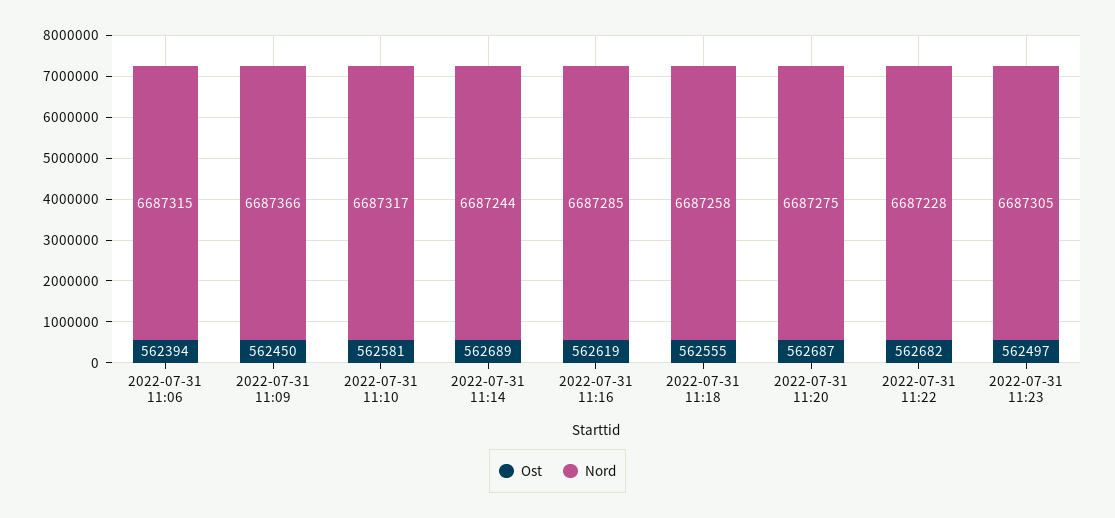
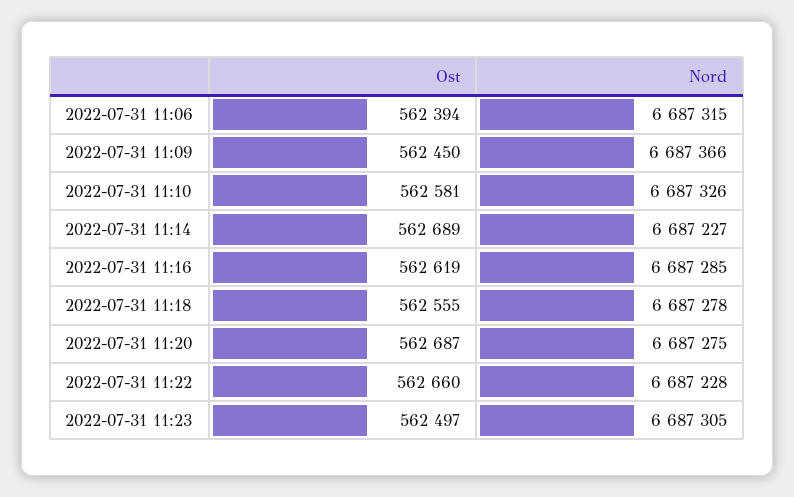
Nord, 2022-07-31 11:10: 6687317 -> 6687326
Nord, 2022-07-31 11:14: 6687244 -> 6687227
Nord, 2022-07-31 11:18: 6687258 -> 6687278
Ost, 2022-07-31 11:22: 562682 -> 562660

